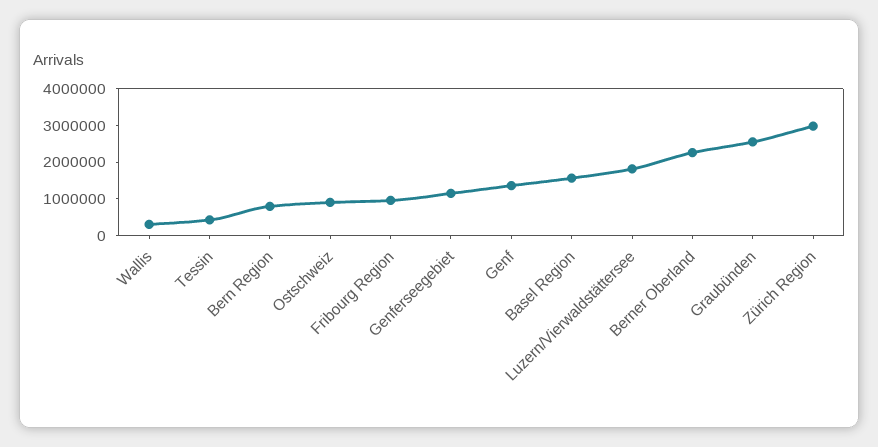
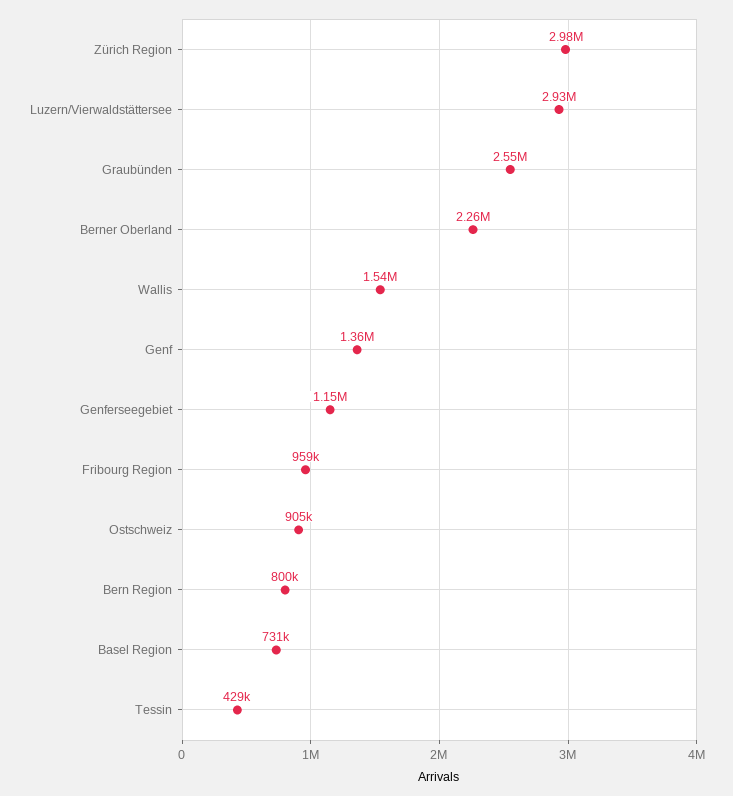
Wallis: 250000 -> 1540000
Basel Region: 1500000 -> 731000
Luzern/Vierwaldstättersee: 1750000 -> 2930000

